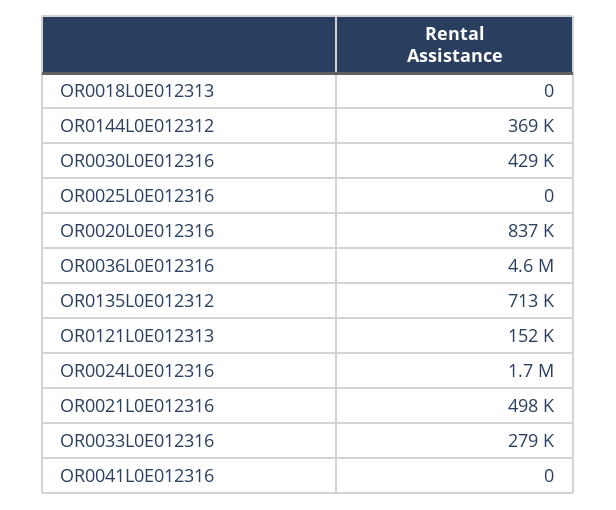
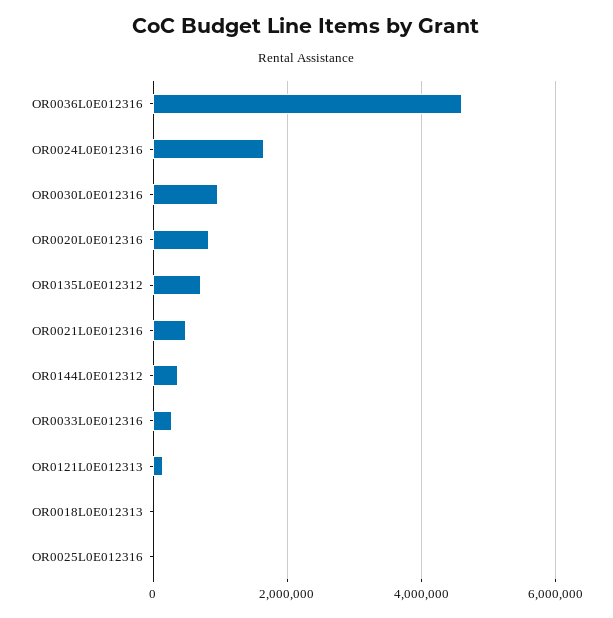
OR0030L0E012316: 429000 -> 1000000
OR0041L0E012316: 0 -> none

